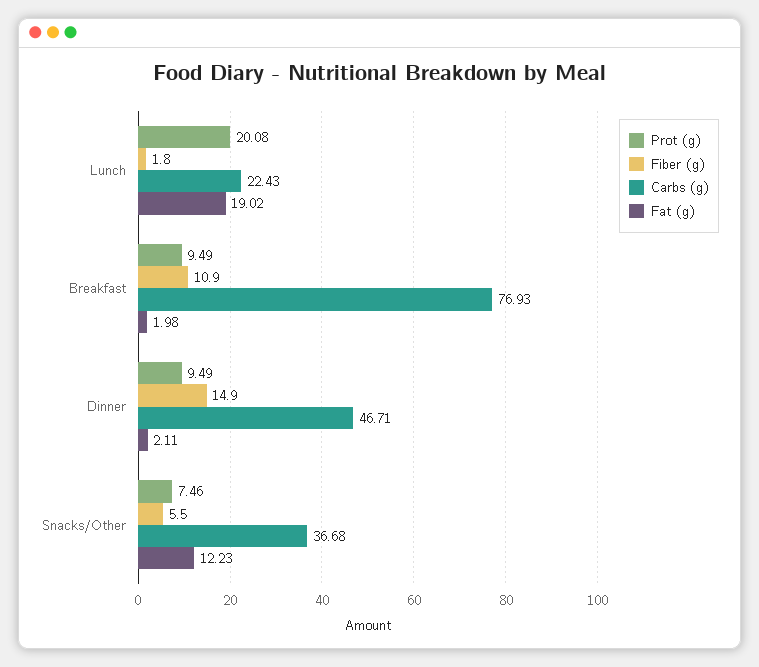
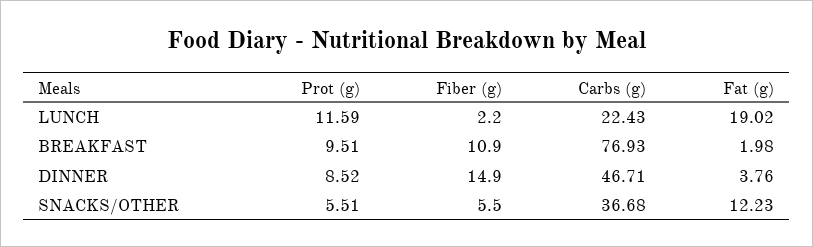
Prot (g), Lunch: 20.08 -> 11.59
Fiber (g), Lunch: 1.8 -> 2.2
Prot (g), Breakfast: 9.49 -> 9.51
Prot (g), Dinner: 9.49 -> 8.52
Fat (g), Dinner: 2.11 -> 3.76
Prot (g), Snacks/Other: 7.46 -> 5.51

